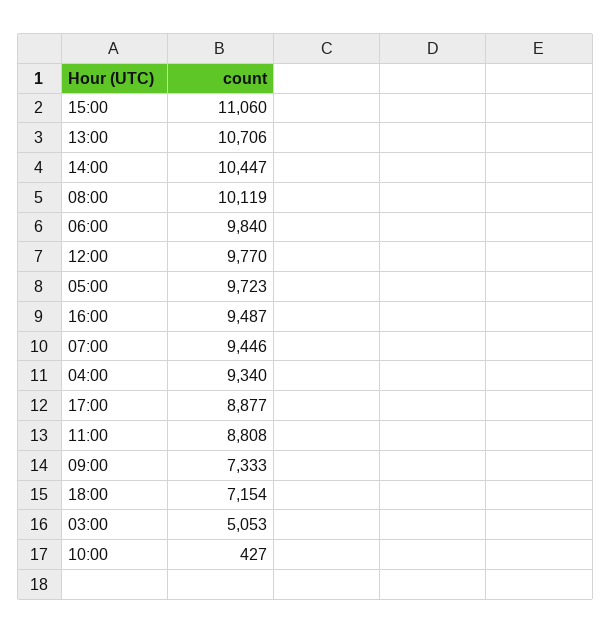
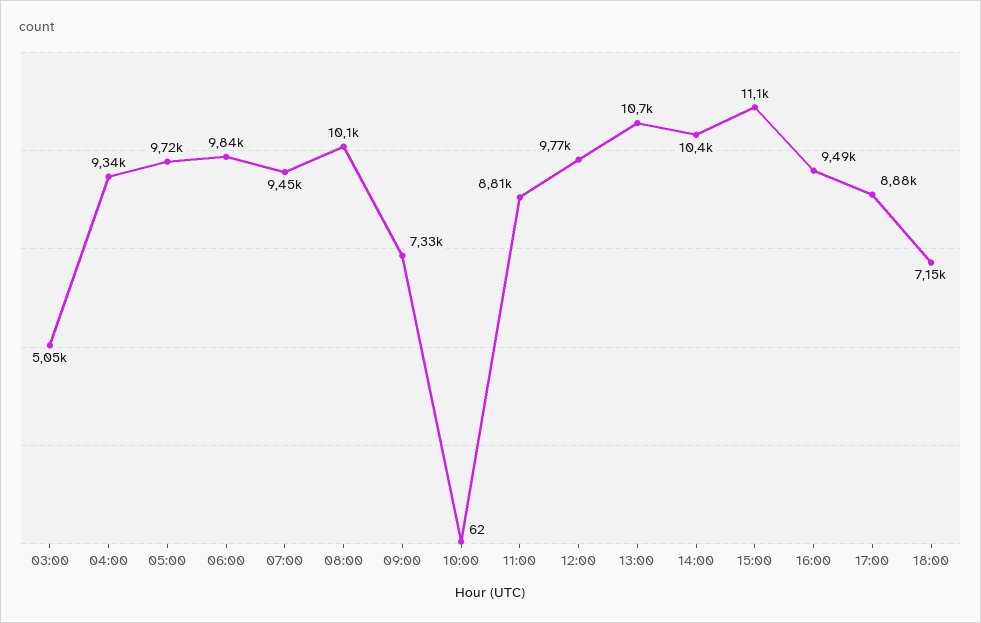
10:00: 427 -> 62

